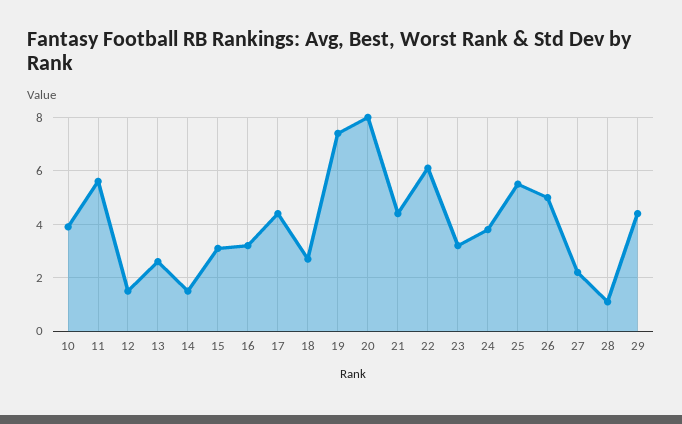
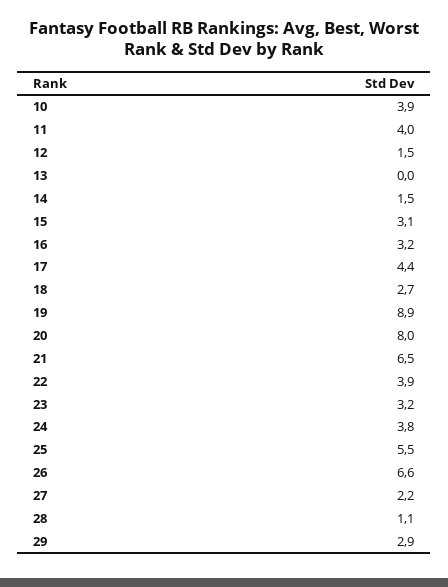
11: 5.5 -> 4
13: 2.5 -> 0
19: 7.5 -> 8.9
21: 4.5 -> 6.5
22: 6 -> 3.9
26: 5 -> 6.6
29: 4.5 -> 2.9

